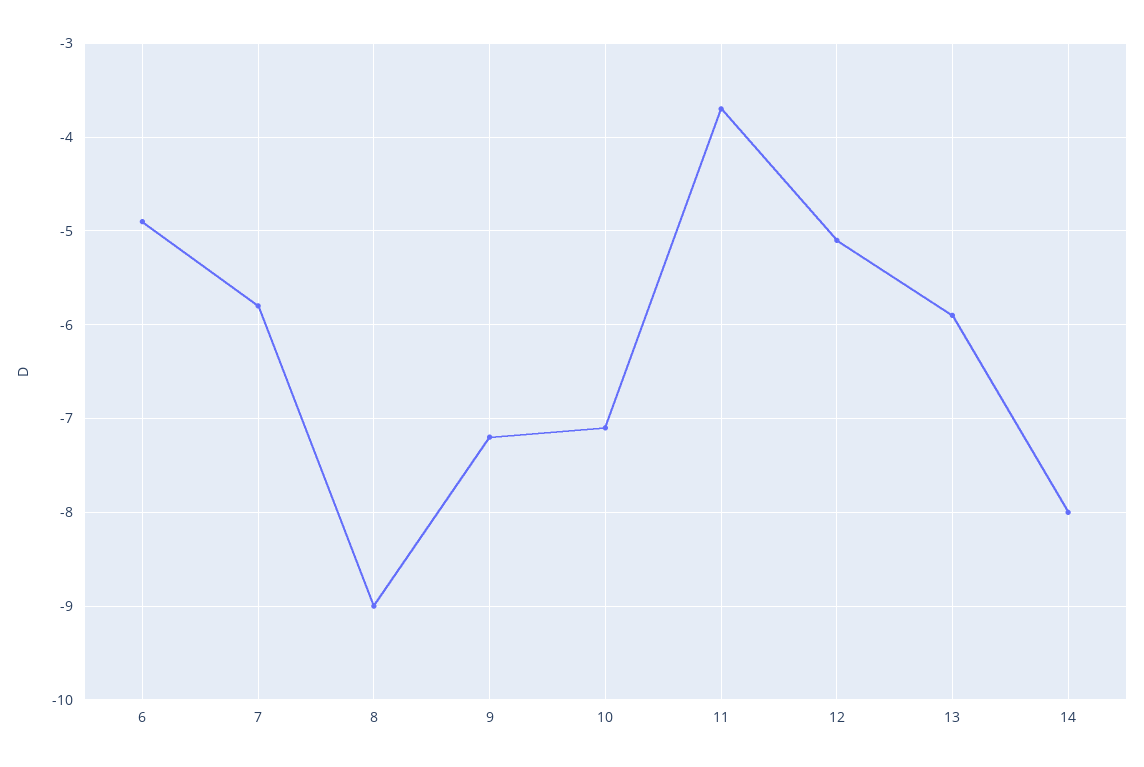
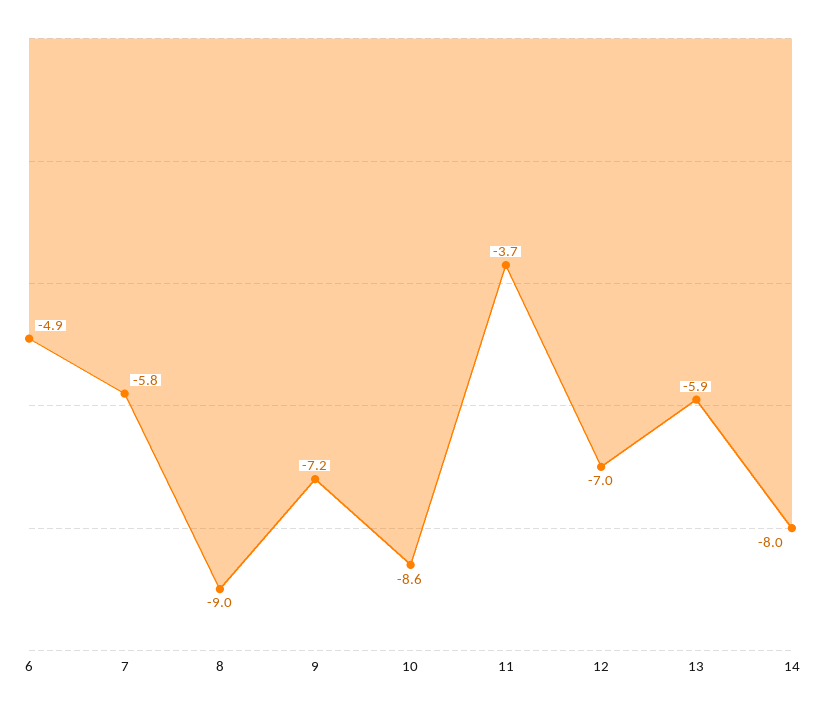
10: -7.1 -> -8.6
12: -5.1 -> -7

